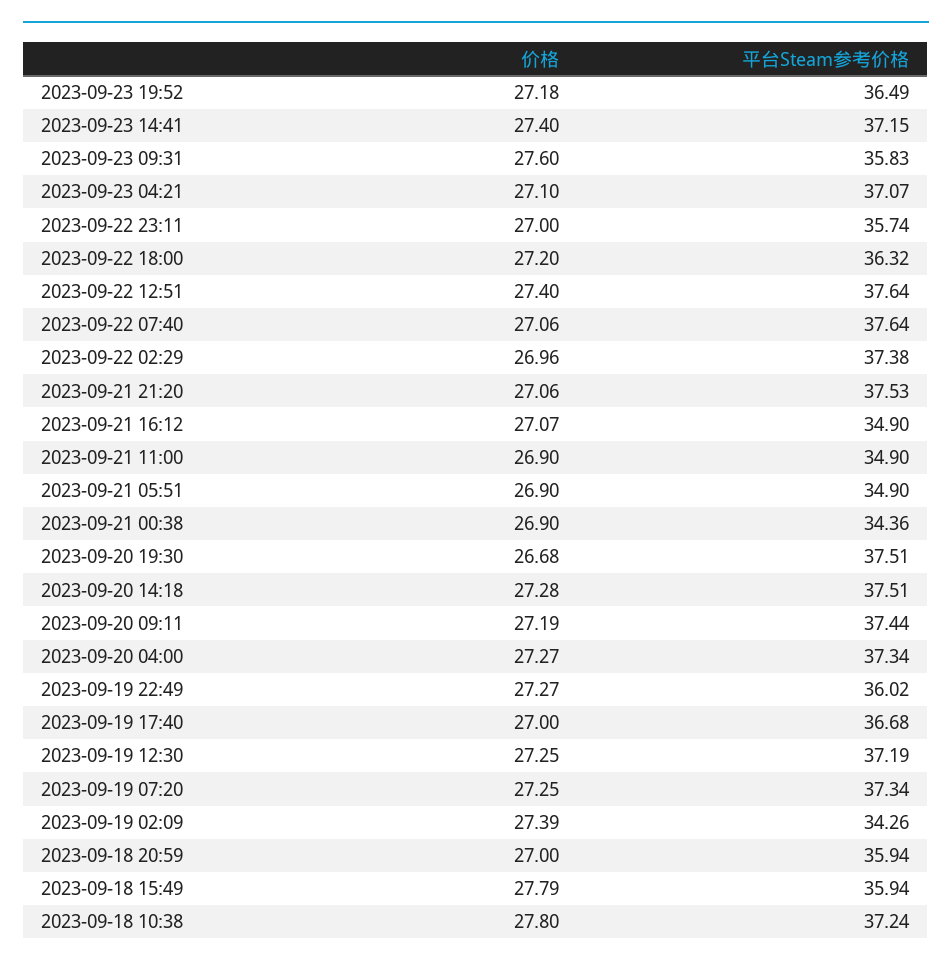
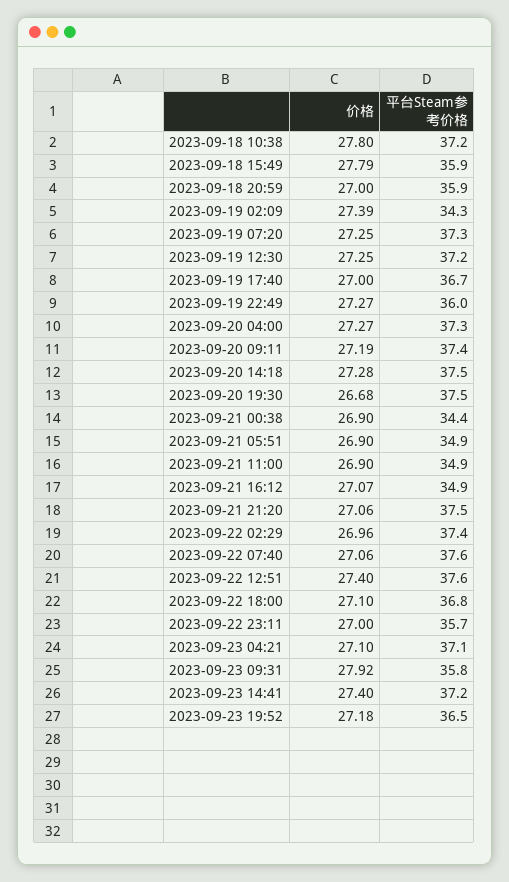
价格, 2023-09-23 09:31: 27.6 -> 27.92
价格, 2023-09-22 18:00: 27.2 -> 27.1
平台Steam参考价格, 2023-09-22 18:00: 36.32 -> 36.8

